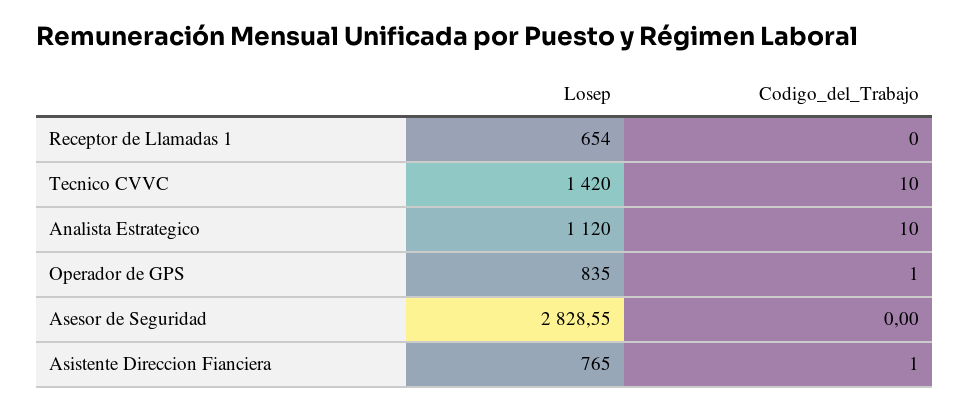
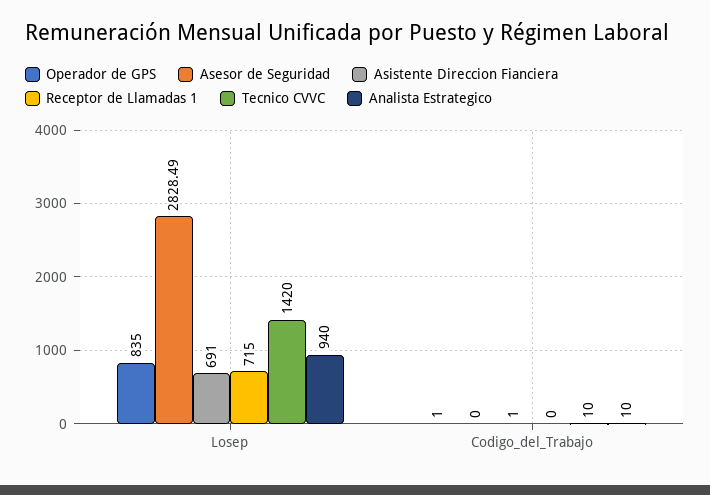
Receptor de Llamadas 1, Losep: 654 -> 715
Analista Estrategico, Losep: 1120 -> 940
Asesor de Seguridad, Losep: 2828.55 -> 2828.49
Asistente Direccion Fianciera, Losep: 765 -> 691

